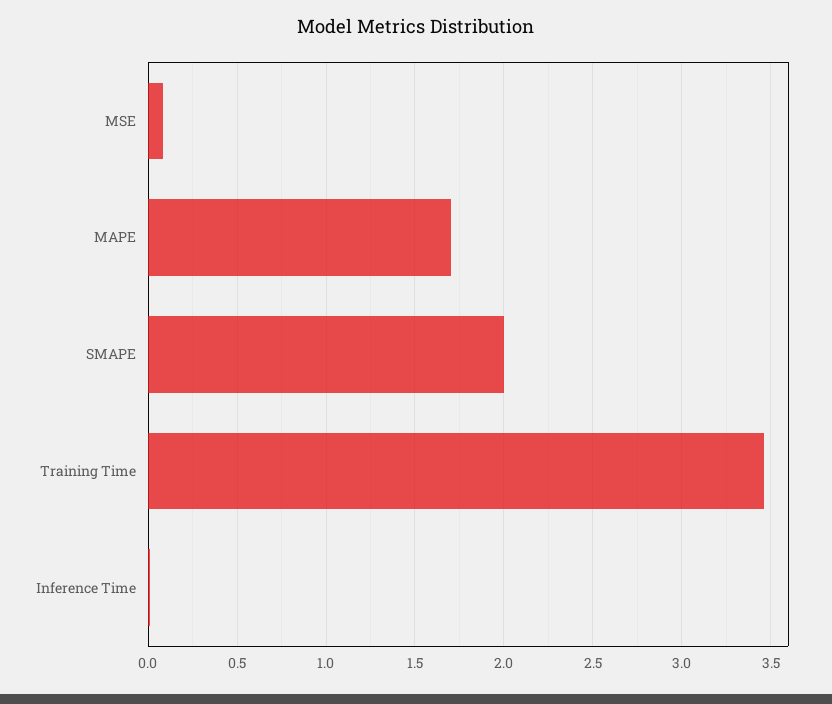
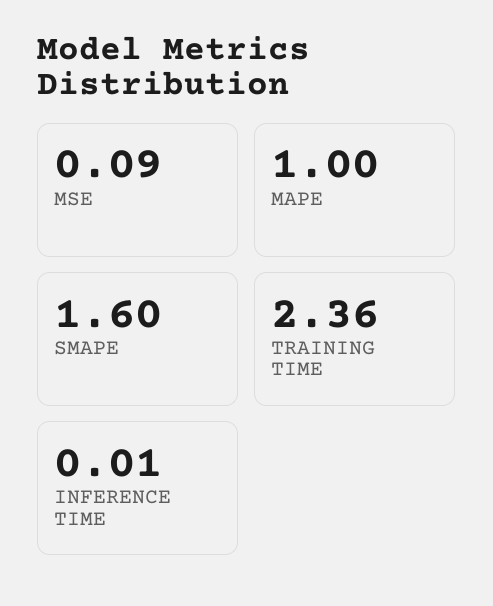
MAPE: 1.7 -> 1
SMAPE: 2 -> 1.6
Training Time: 3.45 -> 2.36

